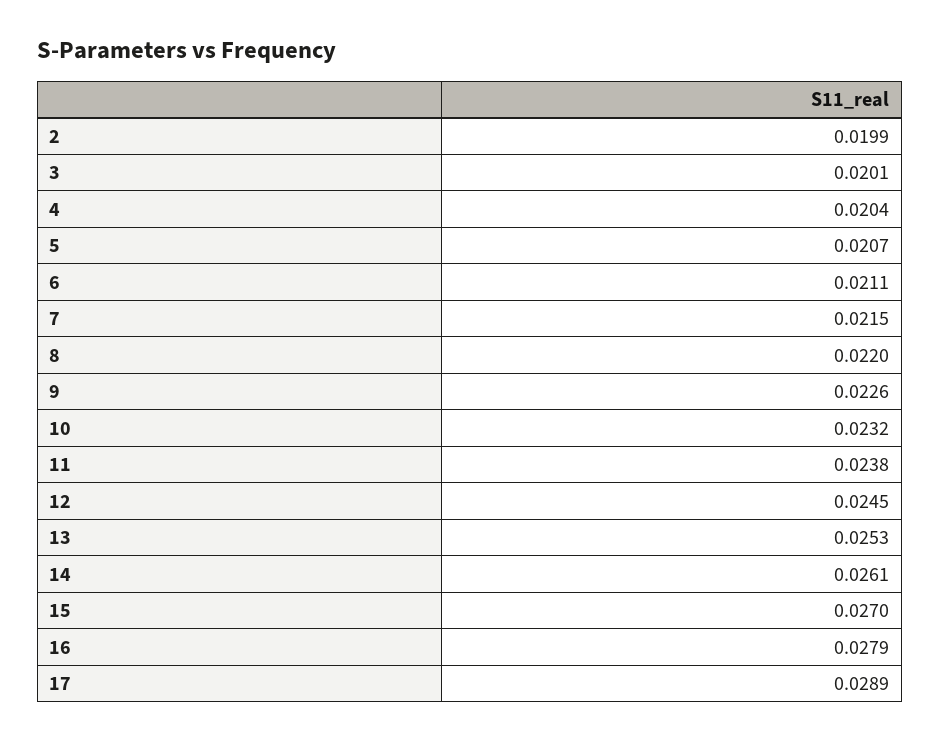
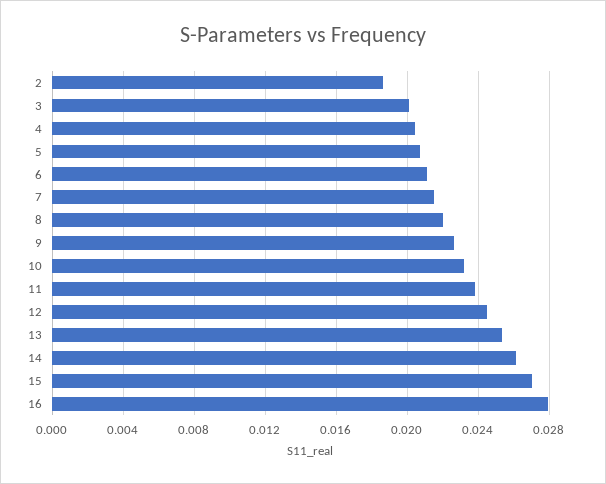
2: 0.0199 -> 0.0185
17: 0.0289 -> none

